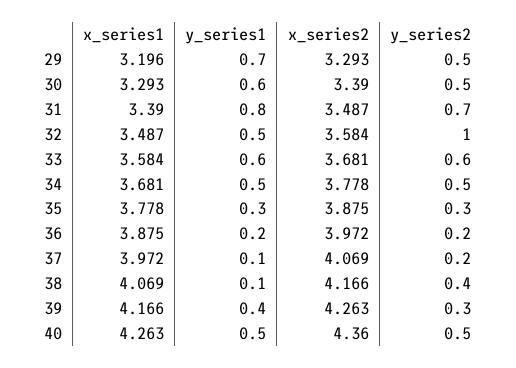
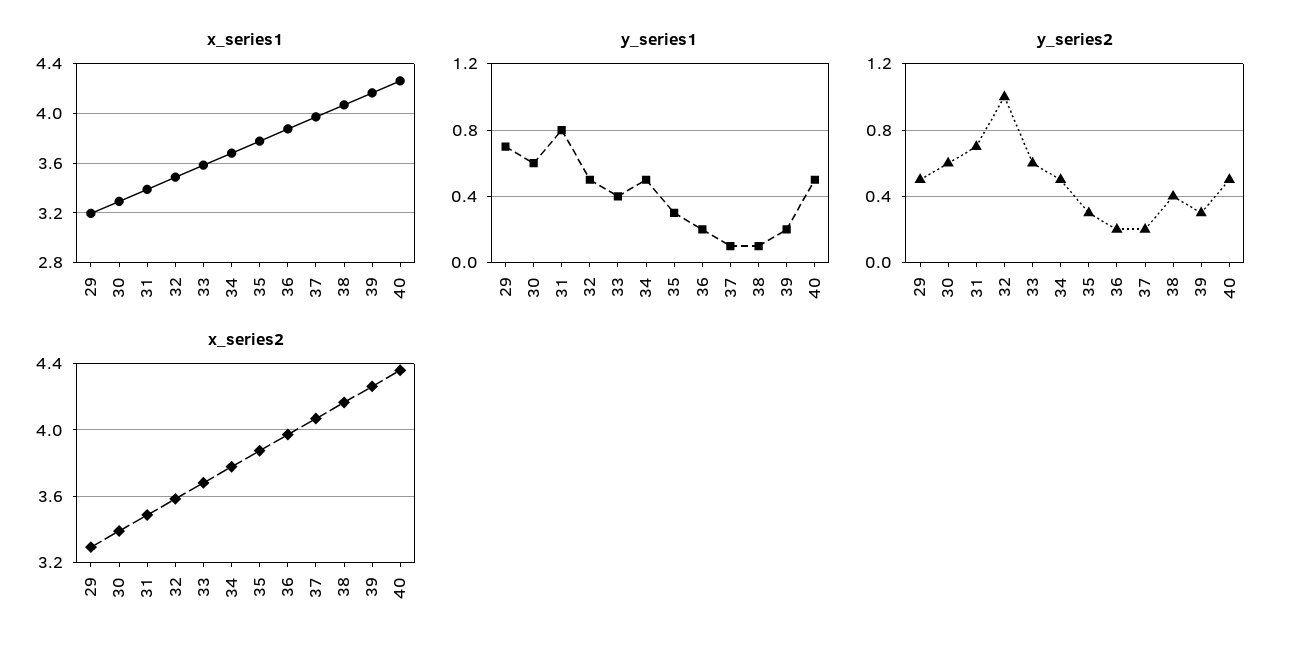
y_series2, 30: 0.5 -> 0.6
y_series1, 33: 0.6 -> 0.4
y_series1, 39: 0.4 -> 0.2

